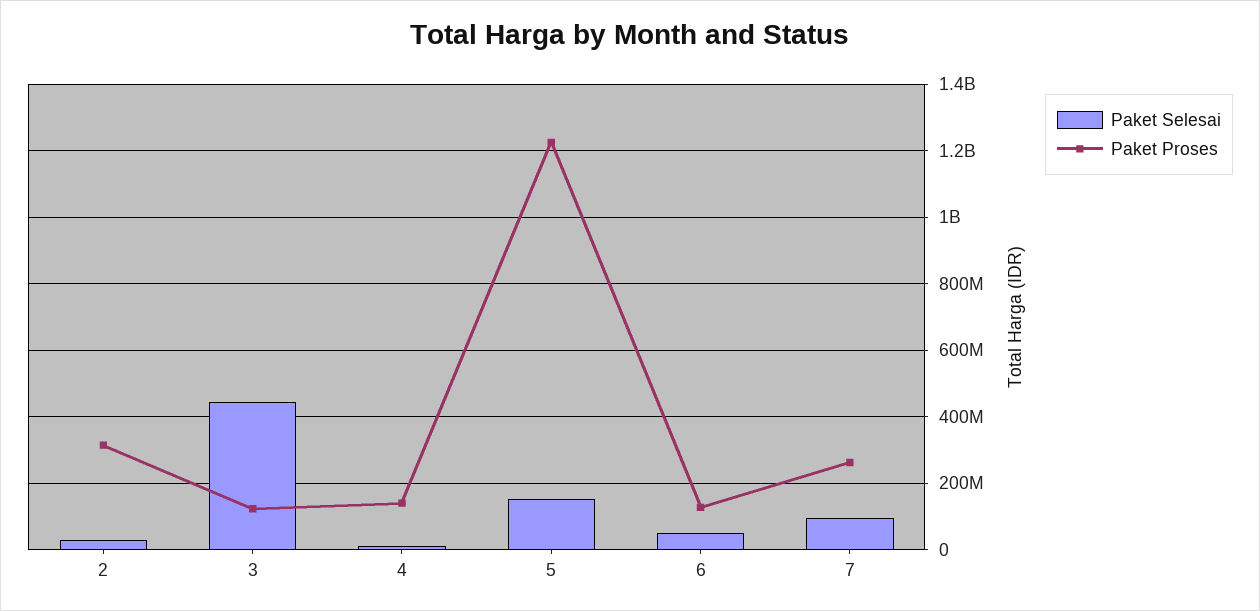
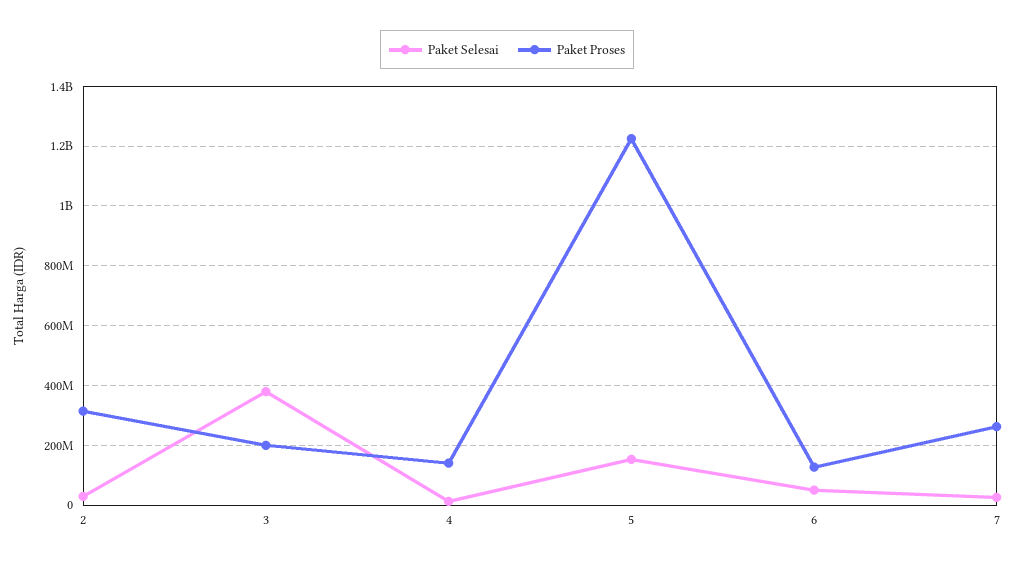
Paket Selesai, 3: 440000000 -> 375000000
Paket Proses, 3: 120000000 -> 200000000
Paket Selesai, 7: 100000000 -> 25000000

